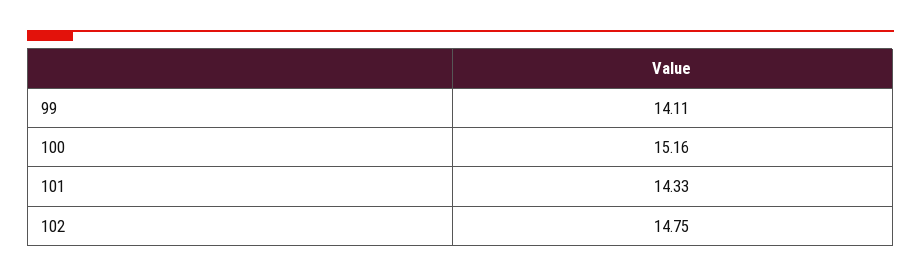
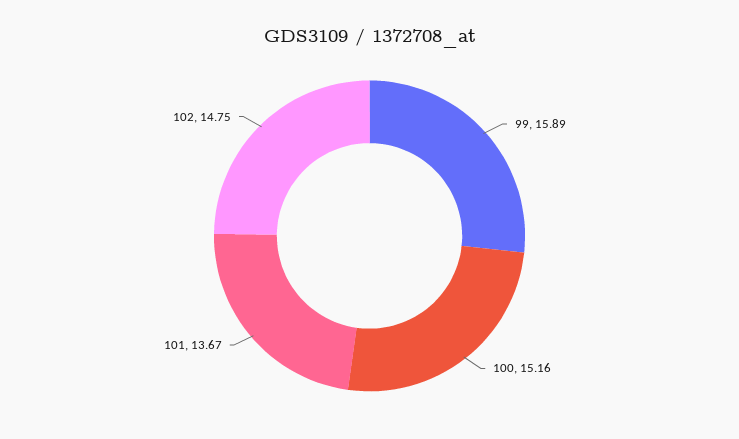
99: 14.11 -> 15.89
101: 14.33 -> 13.67

